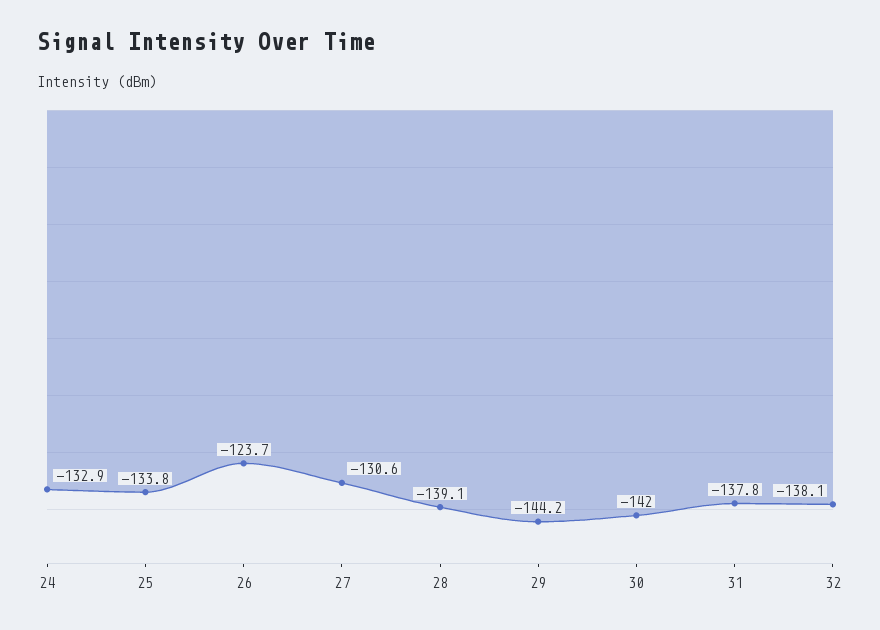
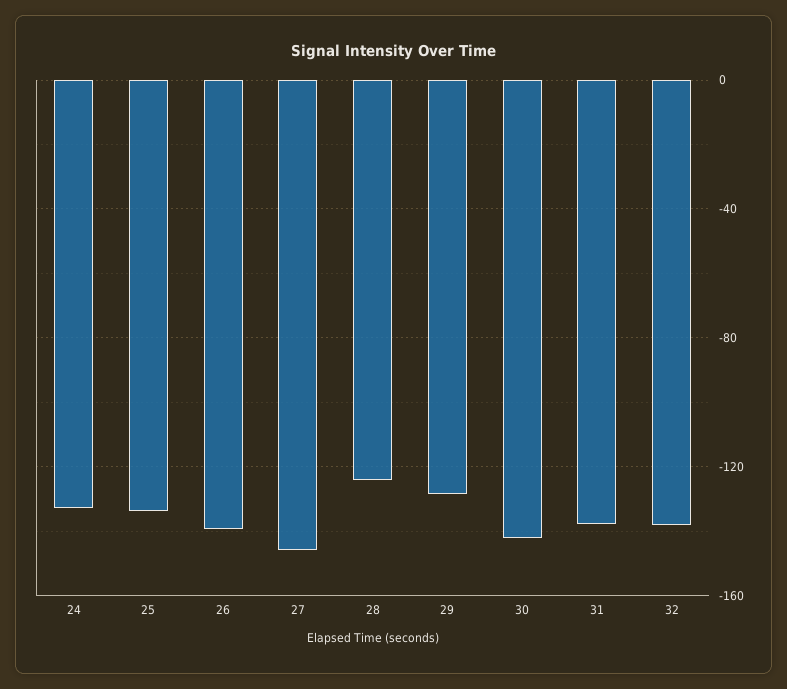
26: -123.7 -> -140
27: -130.6 -> -145
28: -139.1 -> -125
29: -144.2 -> -130

